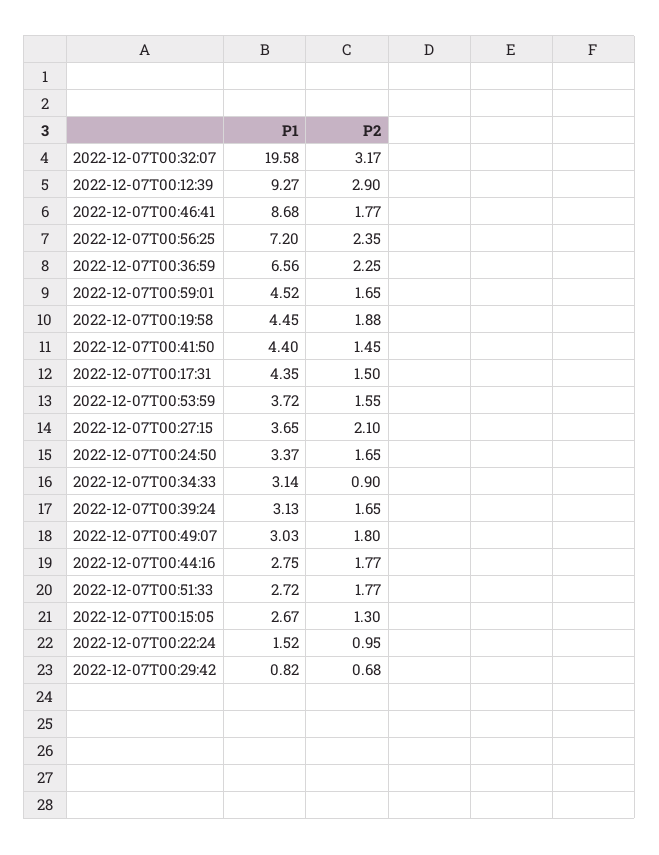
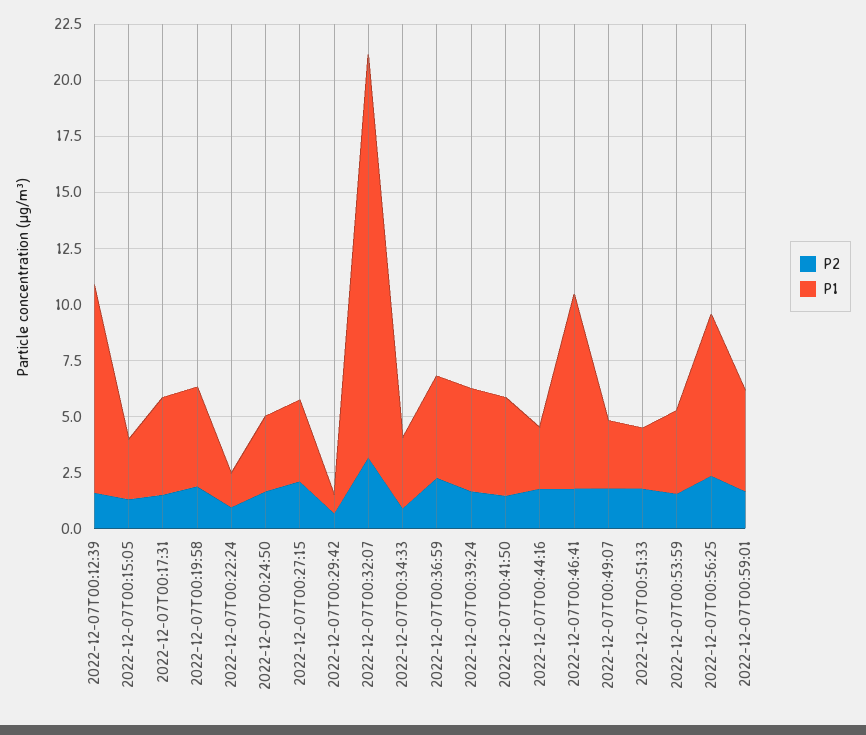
P1, 2022-12-07T00:32:07: 19.58 -> 18
P2, 2022-12-07T00:12:39: 2.9 -> 1.5
P1, 2022-12-07T00:36:59: 6.56 -> 4.5
P1, 2022-12-07T00:39:24: 3.13 -> 4.5

